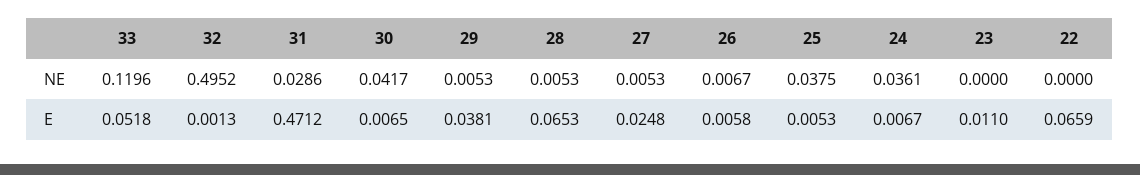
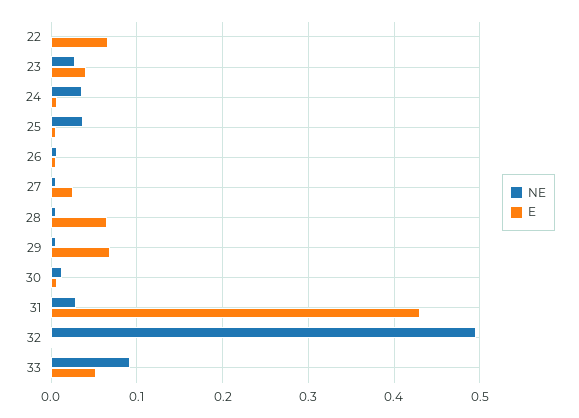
NE, 33: 0.1196 -> 0.09
NE, 30: 0.0417 -> 0.01
NE, 23: 0 -> 0.03
E, 31: 0.4712 -> 0.43
E, 29: 0.0381 -> 0.07
E, 23: 0.011 -> 0.04

